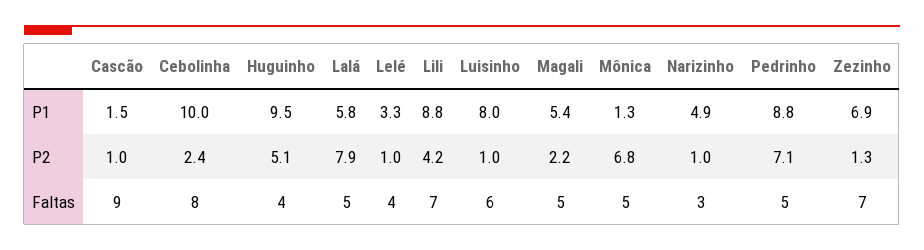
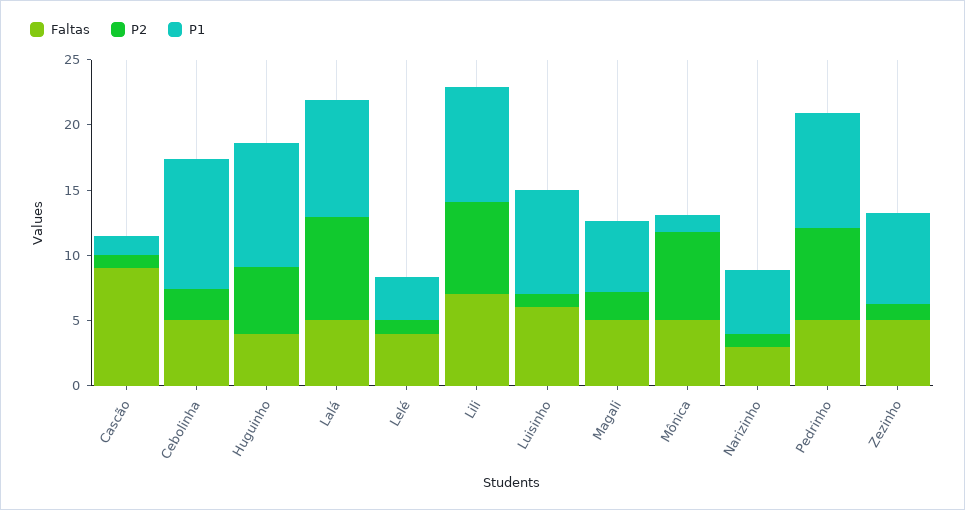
P1, Lalá: 5.8 -> 9
P2, Lili: 4.2 -> 7
Faltas, Cebolinha: 8 -> 5
Faltas, Zezinho: 7 -> 5

